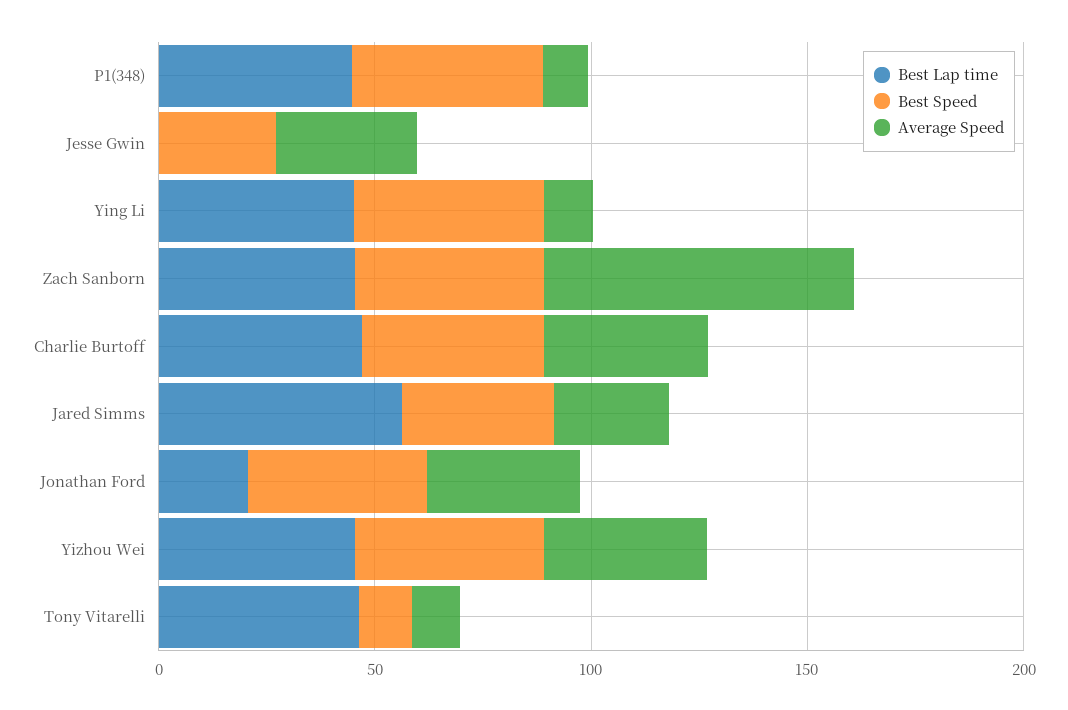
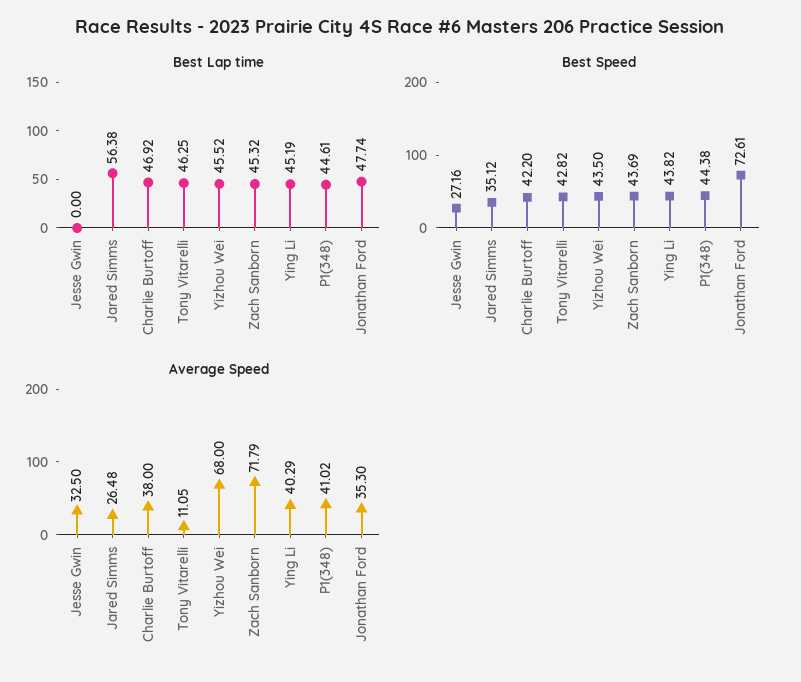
Average Speed, P1(348): 10 -> 41.02
Average Speed, Ying Li: 10 -> 40.29
Best Lap time, Jonathan Ford: 20 -> 47.74
Best Speed, Jonathan Ford: 40 -> 72.61
Average Speed, Yizhou Wei: 40 -> 68
Best Speed, Tony Vitarelli: 10 -> 42.82

